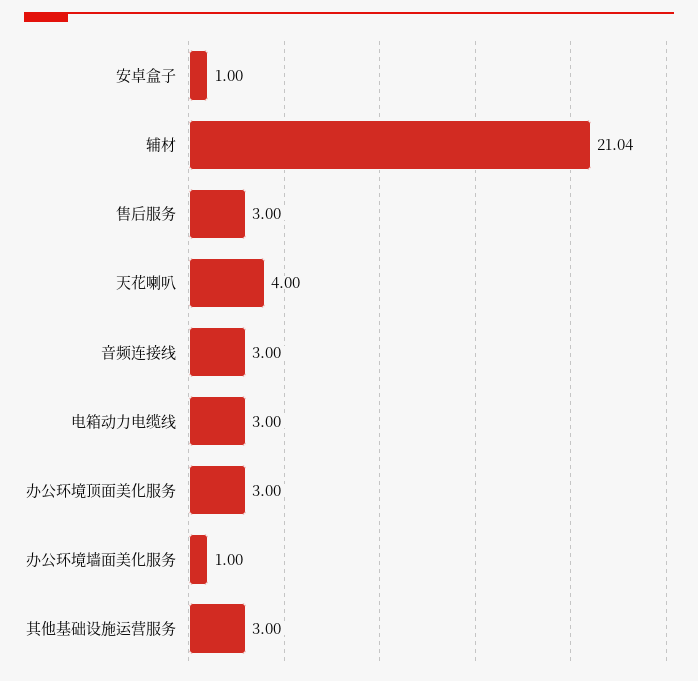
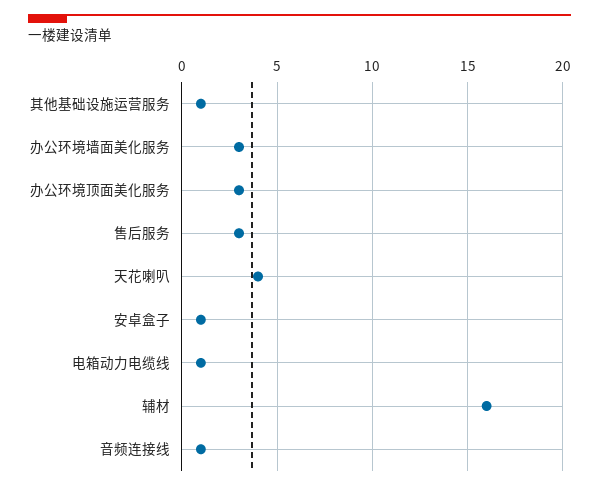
辅材: 21.04 -> 16
音频连接线: 3 -> 1
电箱动力电缆线: 3 -> 1
办公环境墙面美化服务: 1 -> 3
其他基础设施运营服务: 3 -> 1

